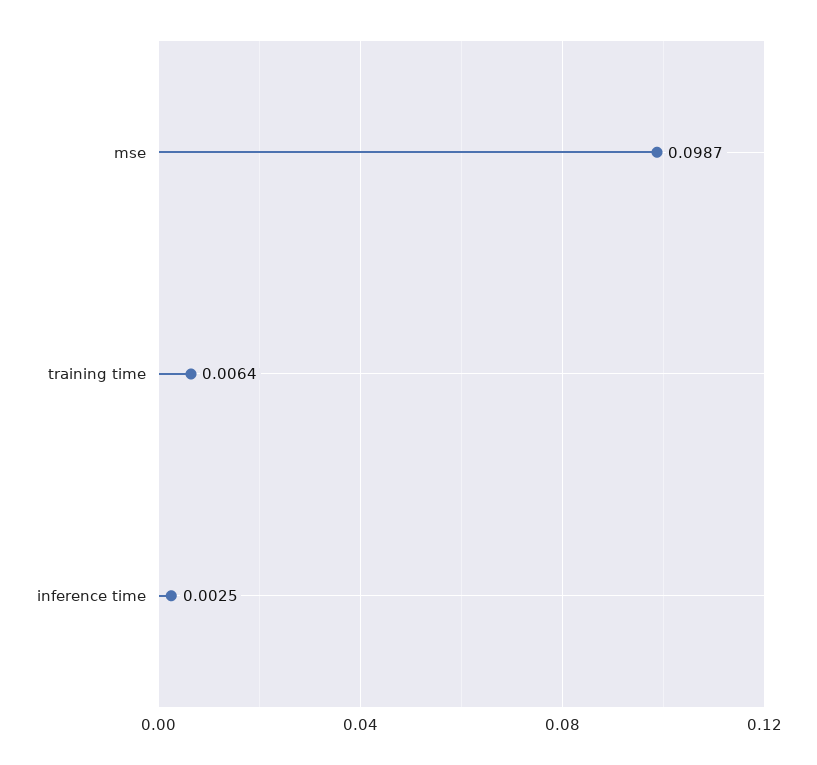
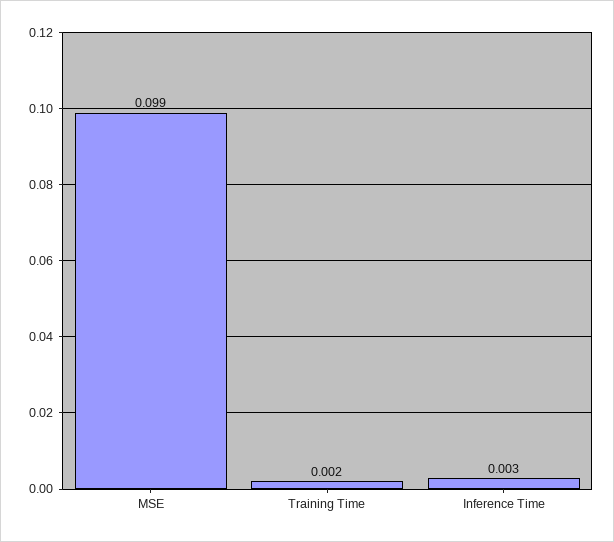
training time: 0.0064 -> 0.002

